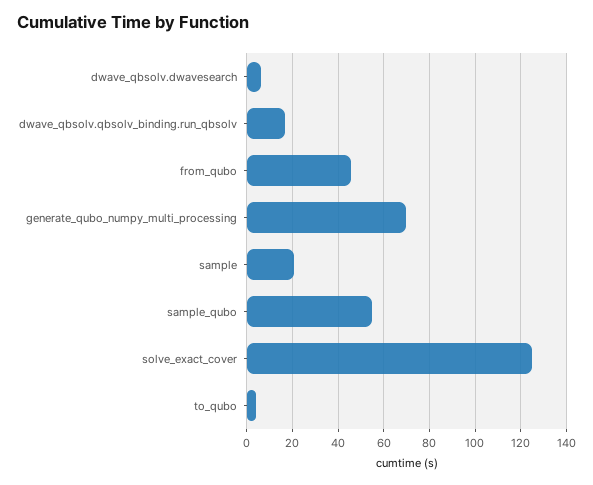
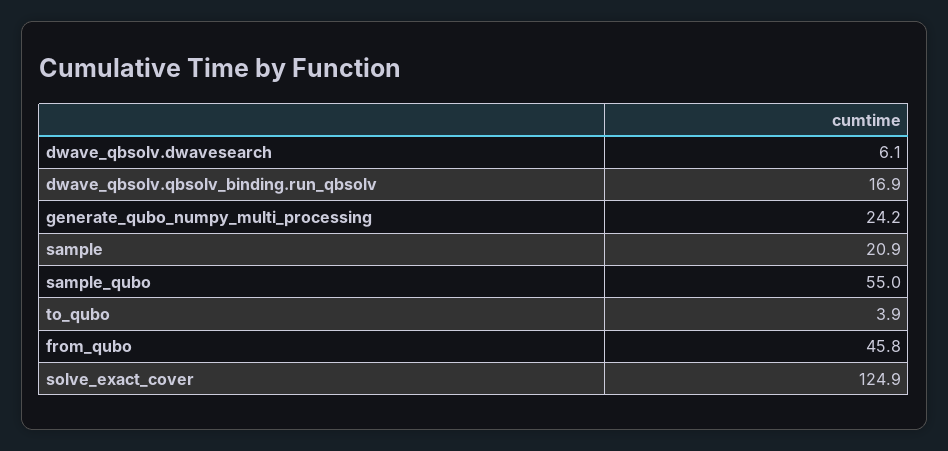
generate_qubo_numpy_multi_processing: 70 -> 24.2

